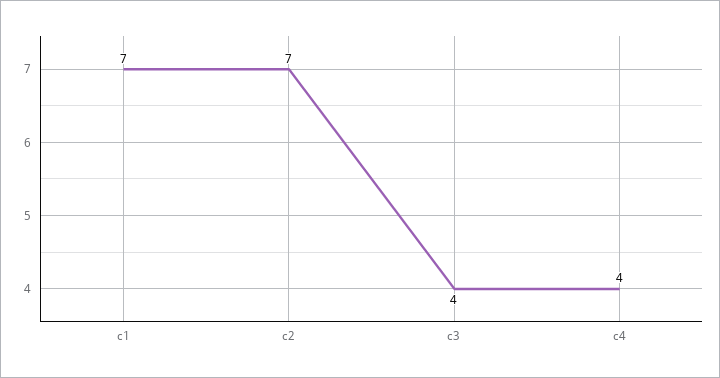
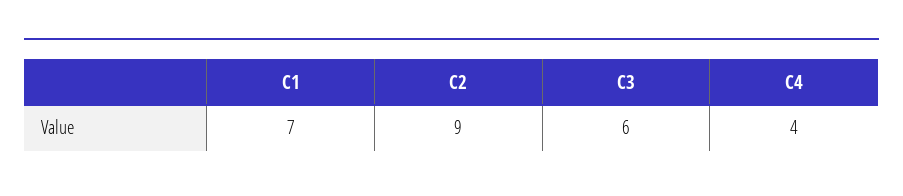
c2: 7 -> 9
c3: 4 -> 6

